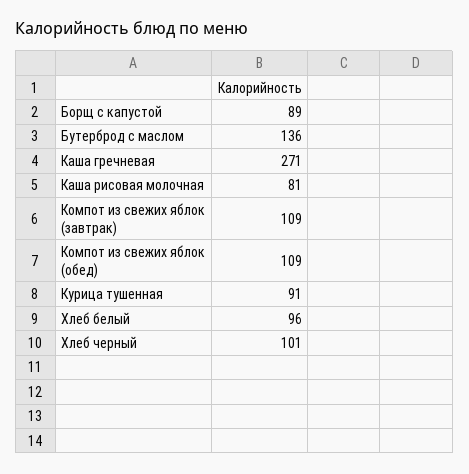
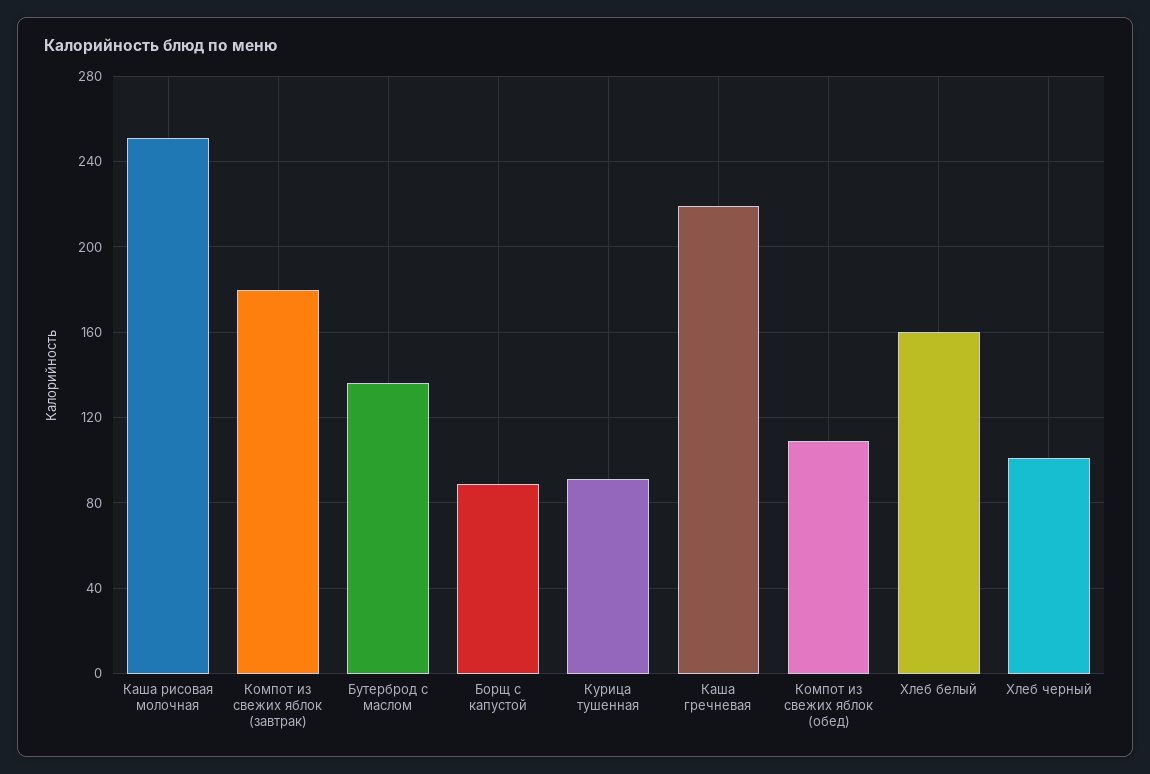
Каша гречневая: 271 -> 220
Каша рисовая молочная: 81 -> 250
Компот из свежих яблок (завтрак): 109 -> 180
Хлеб белый: 96 -> 160

